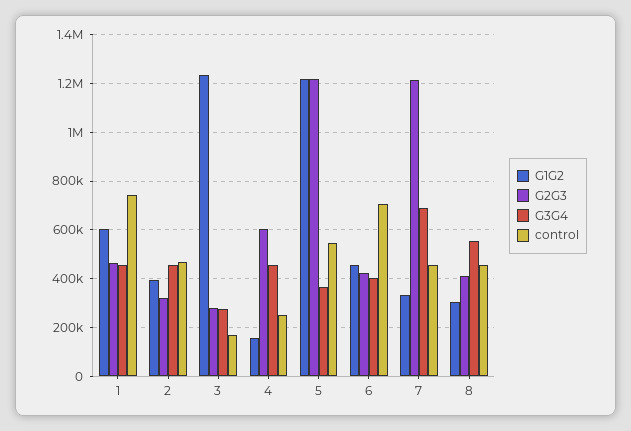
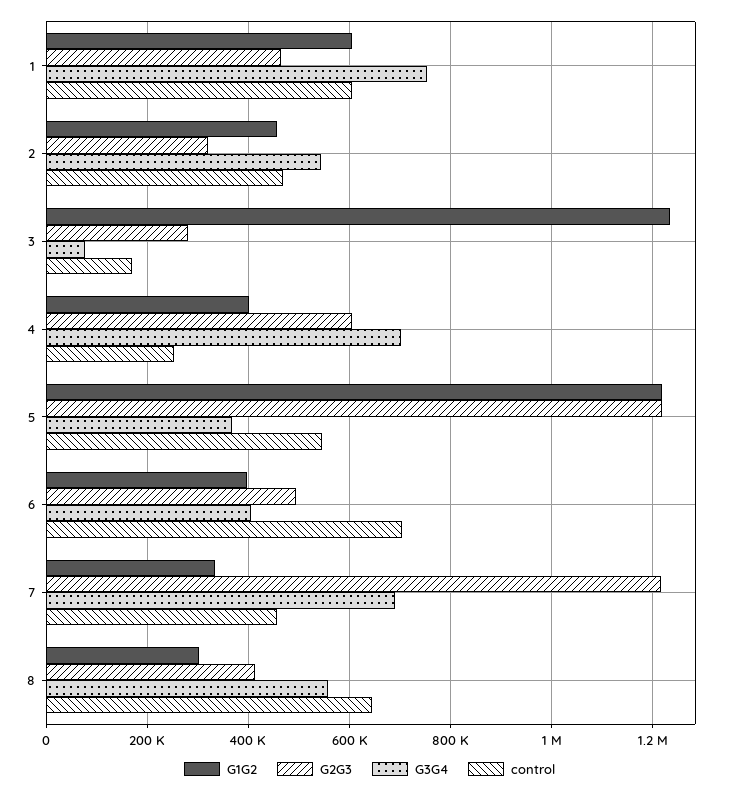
G3G4, 1: 450000 -> 760000
control, 1: 750000 -> 600000
G1G2, 2: 400000 -> 460000
G3G4, 2: 450000 -> 540000
G3G4, 3: 275000 -> 80000
G1G2, 4: 150000 -> 400000
G3G4, 4: 450000 -> 700000
G1G2, 6: 450000 -> 400000
G2G3, 6: 425000 -> 500000
control, 8: 450000 -> 640000

